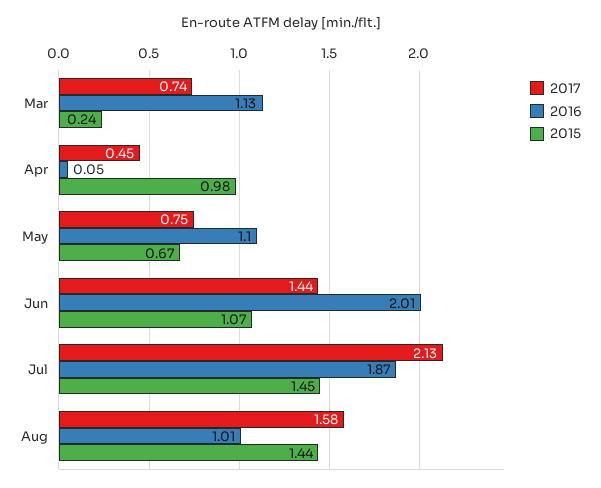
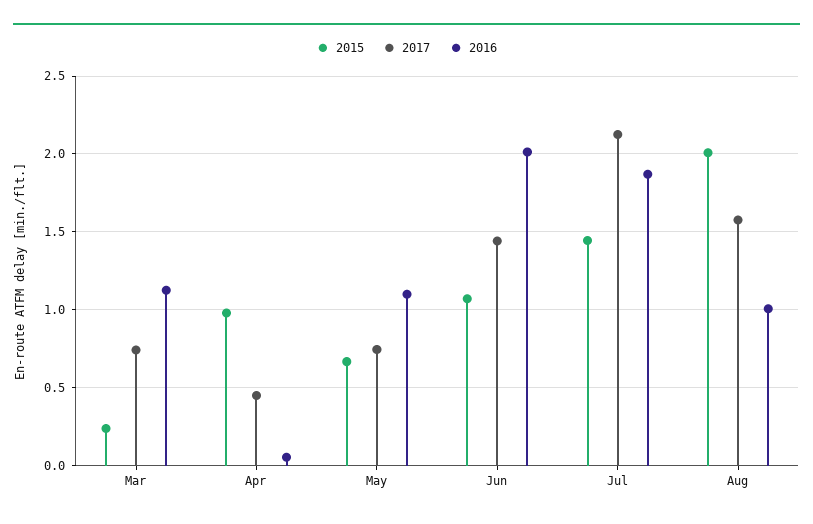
2015, Aug: 1.44 -> 2

